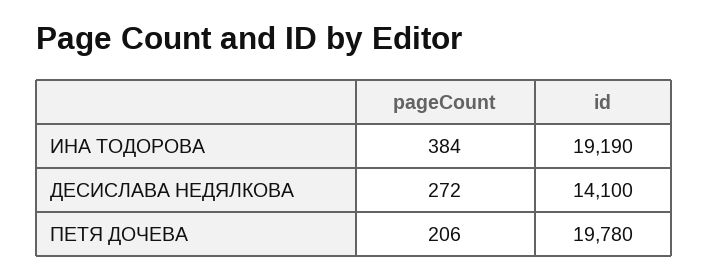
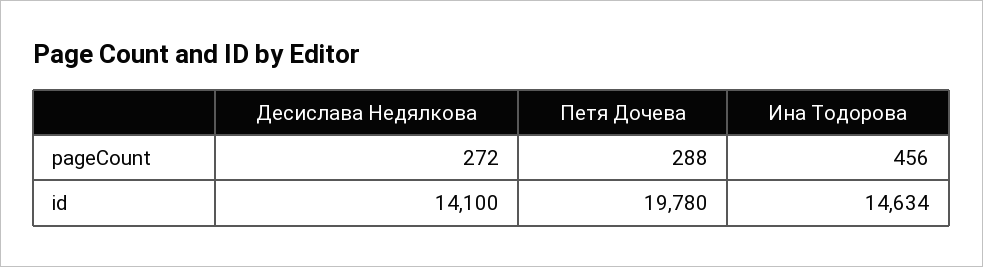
pageCount, ИНА ТОДОРОВА: 384 -> 456
id, ИНА ТОДОРОВА: 19190 -> 14634
pageCount, ПЕТЯ ДОЧЕВА: 206 -> 288

